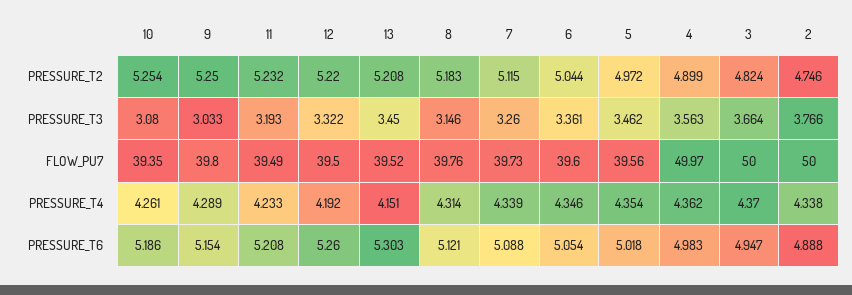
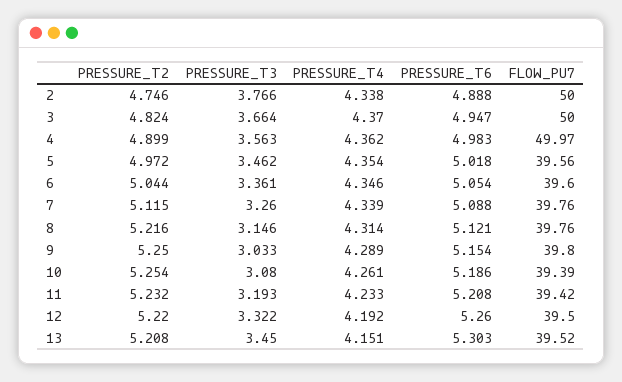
8, PRESSURE_T2: 5.183 -> 5.216
10, FLOW_PU7: 39.35 -> 39.39
11, FLOW_PU7: 39.49 -> 39.42
7, FLOW_PU7: 39.73 -> 39.76

